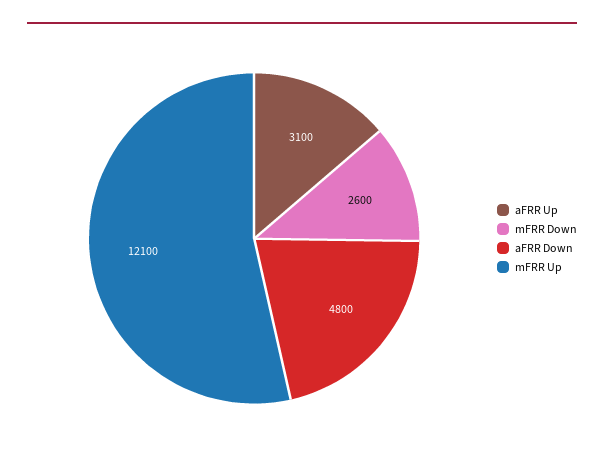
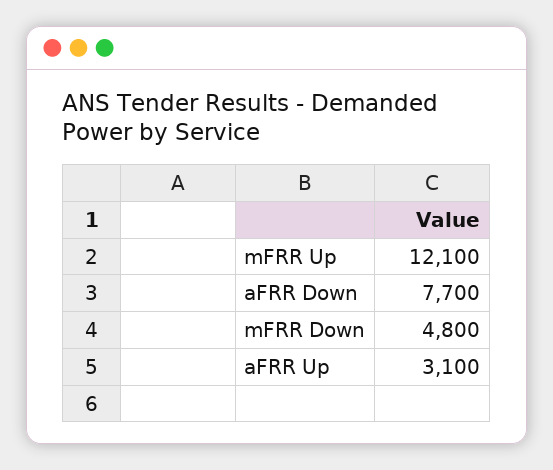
mFRR Down: 2600 -> 4800
aFRR Down: 4800 -> 7700

